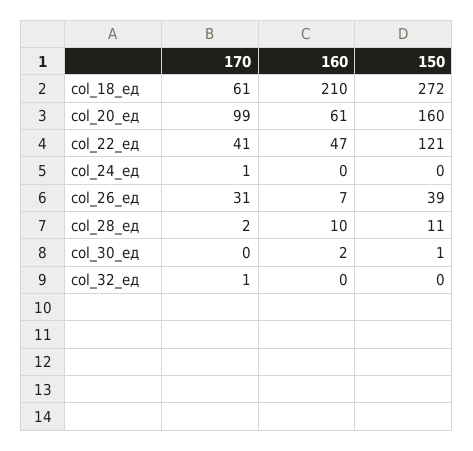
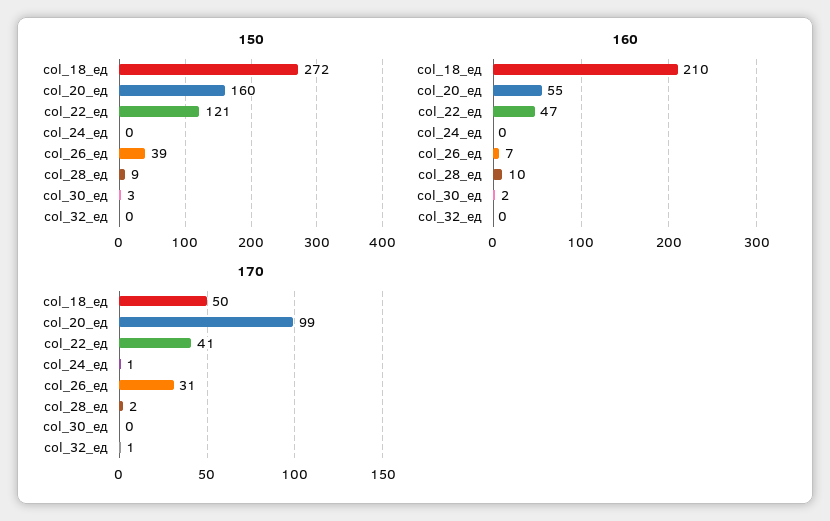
170, col_18_ед: 61 -> 50
160, col_20_ед: 61 -> 55
150, col_28_ед: 11 -> 9
150, col_30_ед: 1 -> 3

